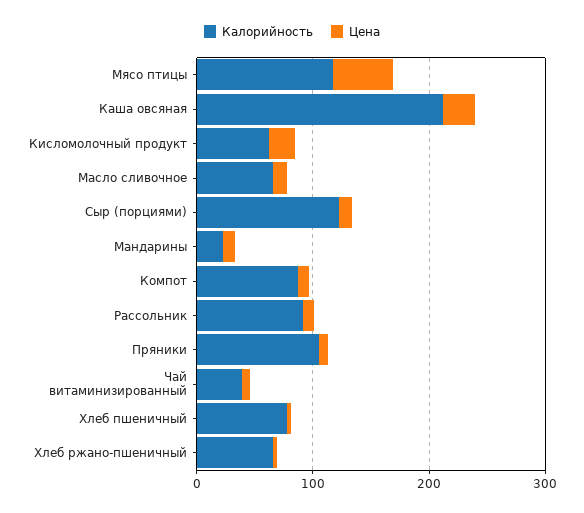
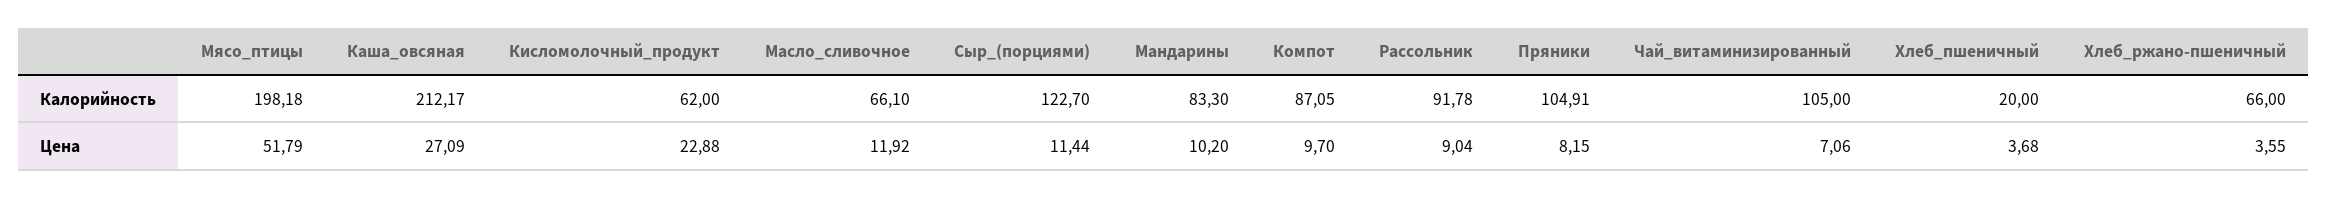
Калорийность, Мясо птицы: 120 -> 198.18
Калорийность, Мандарины: 20 -> 83.3
Калорийность, Чай витаминизированный: 40 -> 105
Калорийность, Хлеб пшеничный: 80 -> 20

